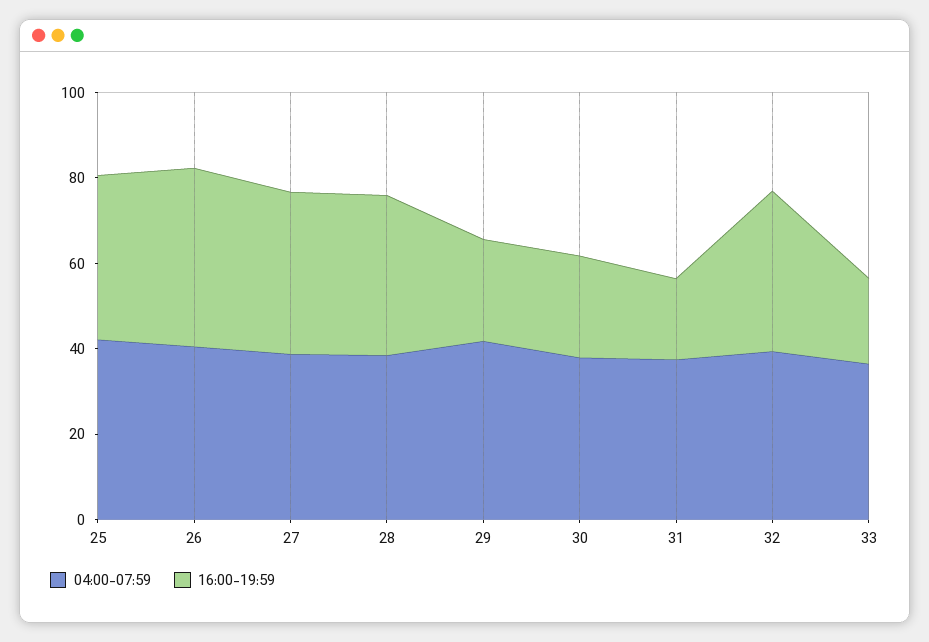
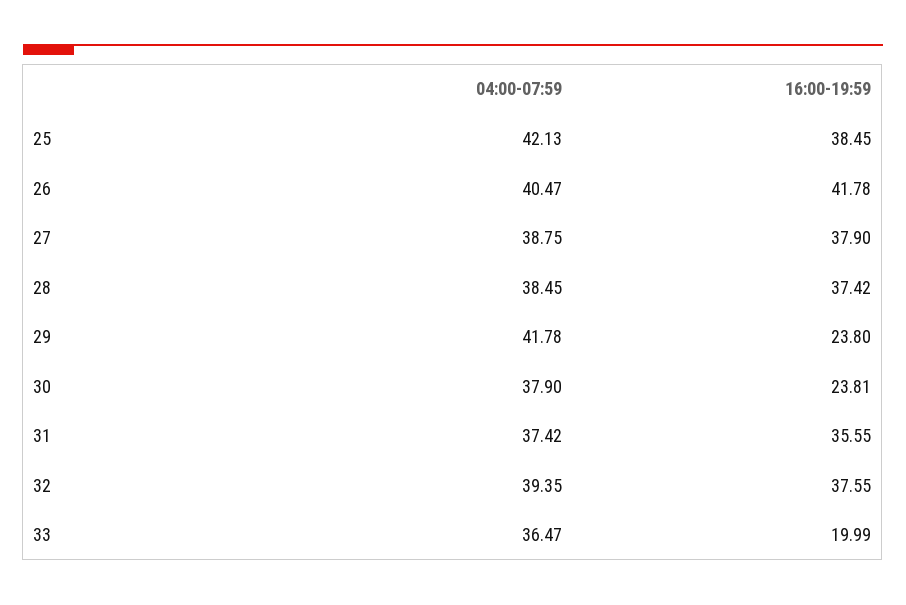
16:00-19:59, 31: 20 -> 35.55

